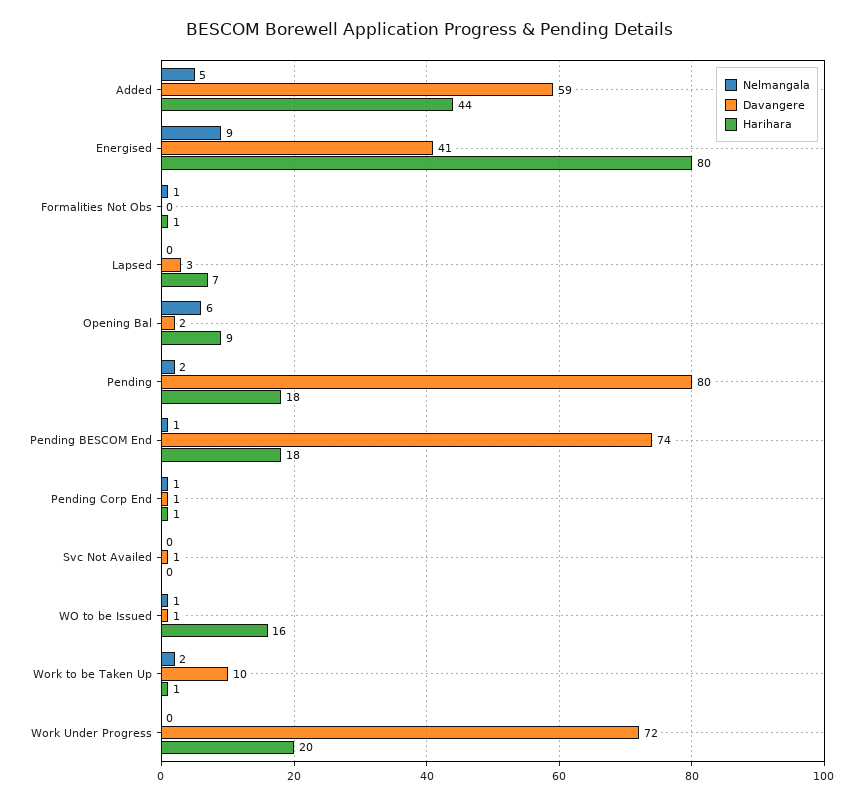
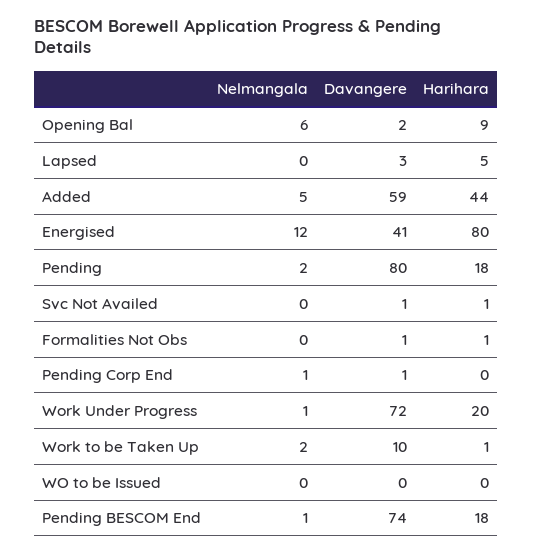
Nelmangala, Energised: 9 -> 12
Nelmangala, Formalities Not Obs: 1 -> 0
Davangere, Formalities Not Obs: 0 -> 1
Harihara, Lapsed: 7 -> 5
Harihara, Pending Corp End: 1 -> 0
Harihara, Svc Not Availed: 0 -> 1
Nelmangala, WO to be Issued: 1 -> 0
Davangere, WO to be Issued: 1 -> 0
Harihara, WO to be Issued: 16 -> 0
Nelmangala, Work Under Progress: 0 -> 1

